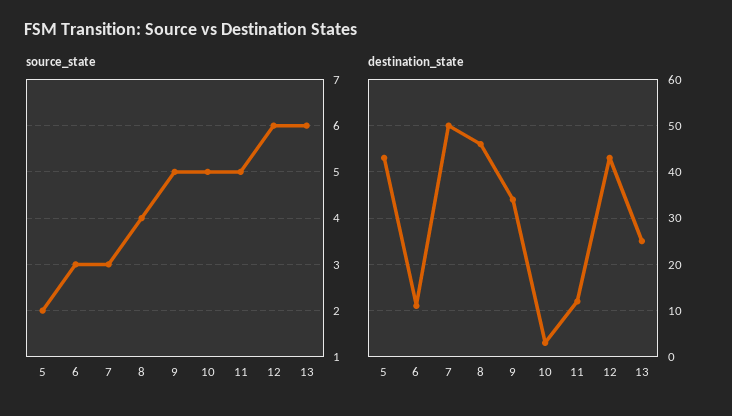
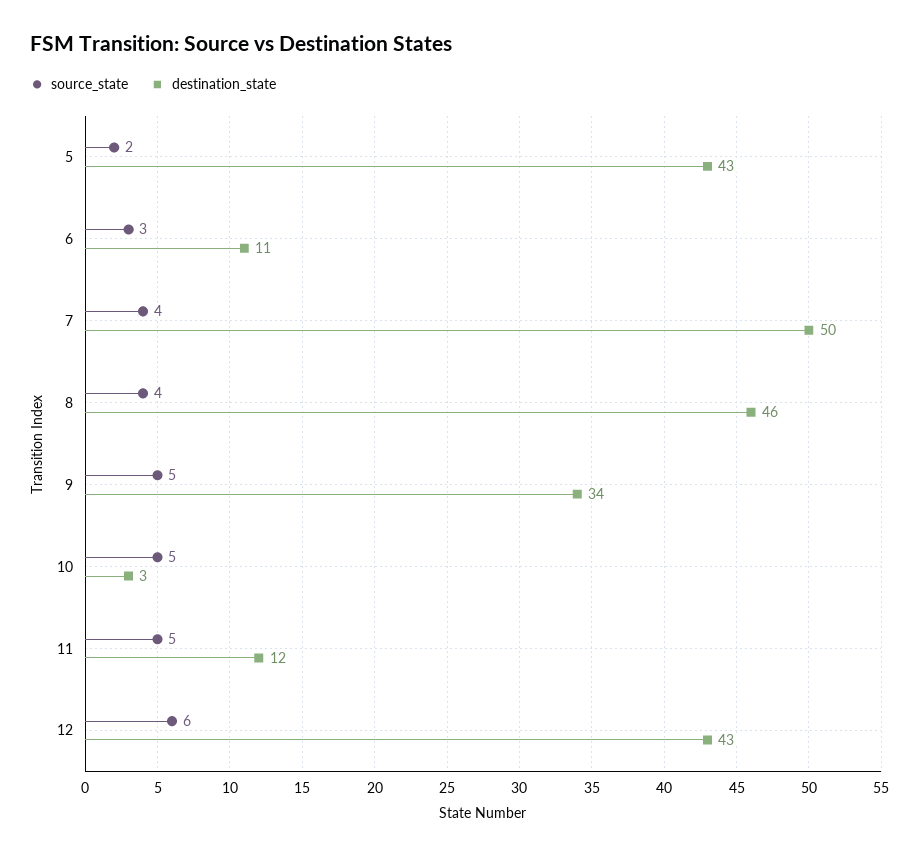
source_state, 7: 3 -> 4
source_state, 13: 6 -> none
destination_state, 13: 25 -> none

